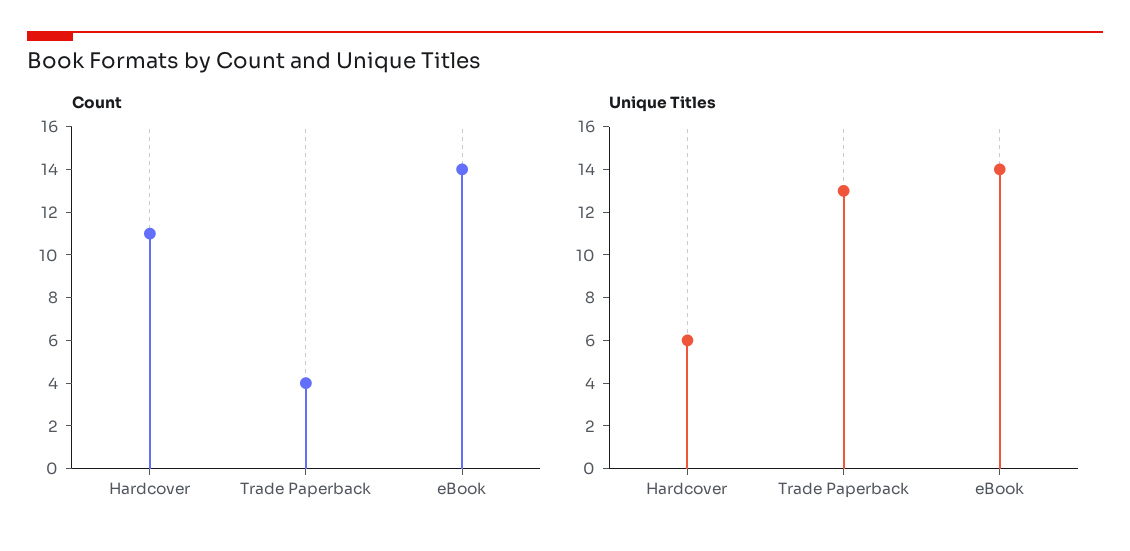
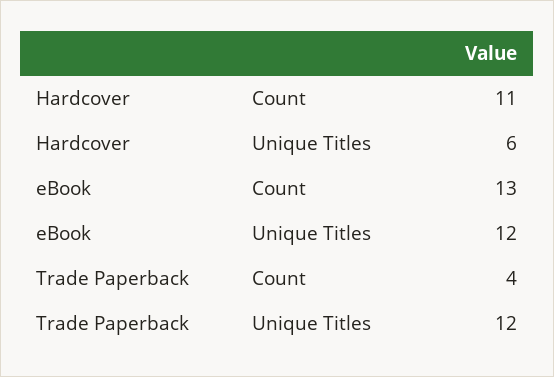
Count, eBook: 14 -> 13
Unique Titles, Trade Paperback: 13 -> 12
Unique Titles, eBook: 14 -> 12

